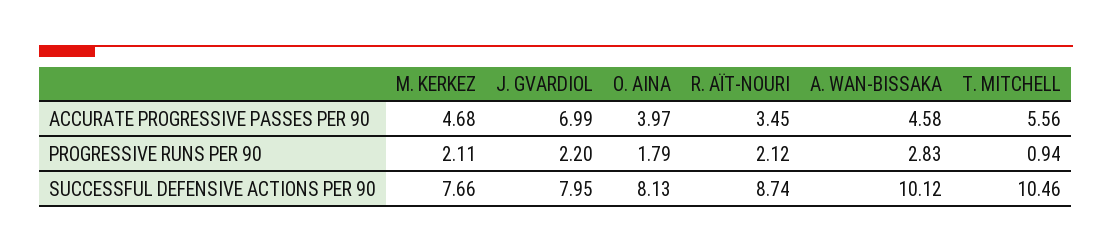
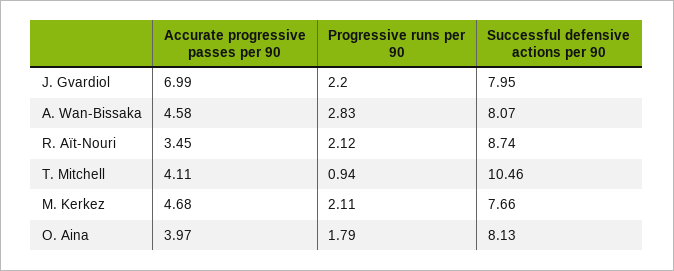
T. MITCHELL, ACCURATE PROGRESSIVE PASSES PER 90: 5.56 -> 4.11
A. WAN-BISSAKA, SUCCESSFUL DEFENSIVE ACTIONS PER 90: 10.12 -> 8.07

